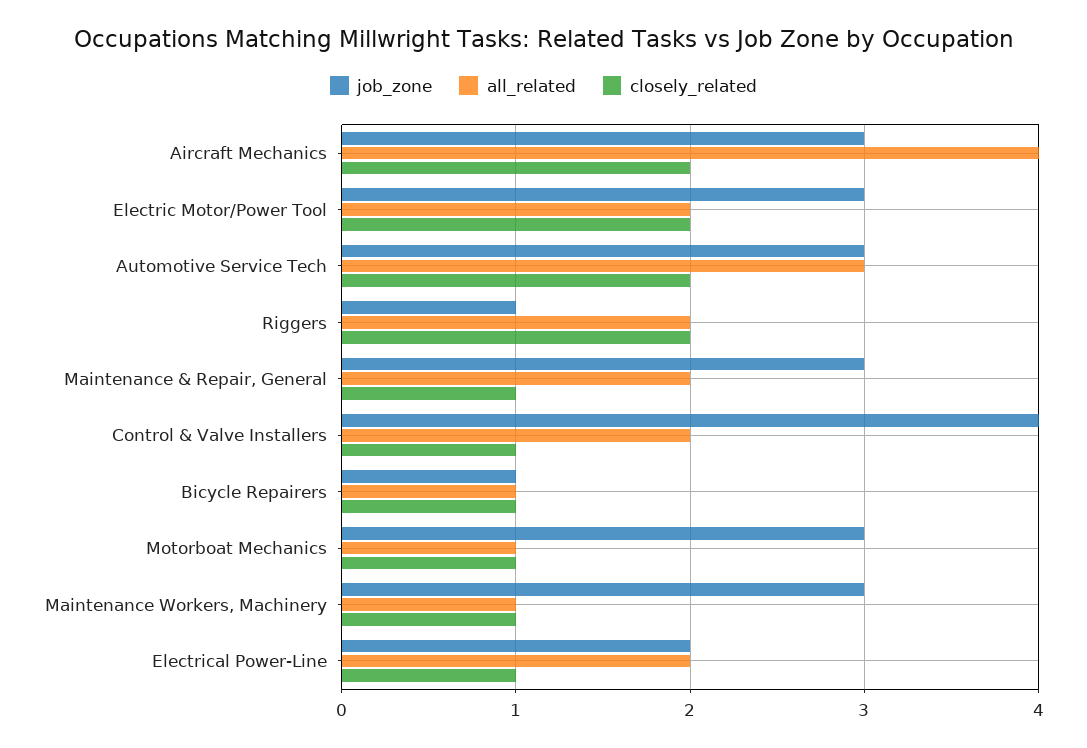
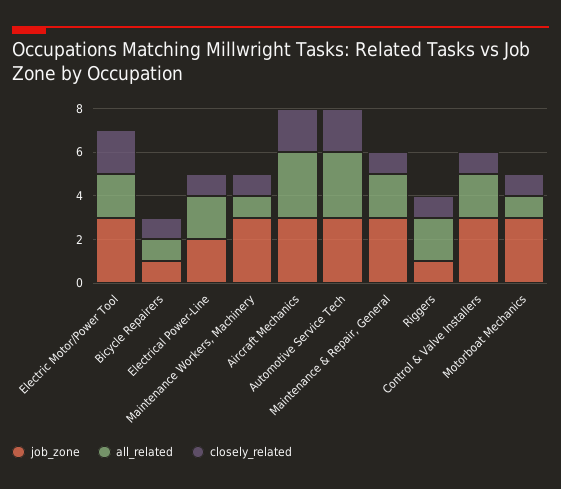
all_related, Aircraft Mechanics: 4 -> 3
closely_related, Riggers: 2 -> 1
job_zone, Control & Valve Installers: 4 -> 3

